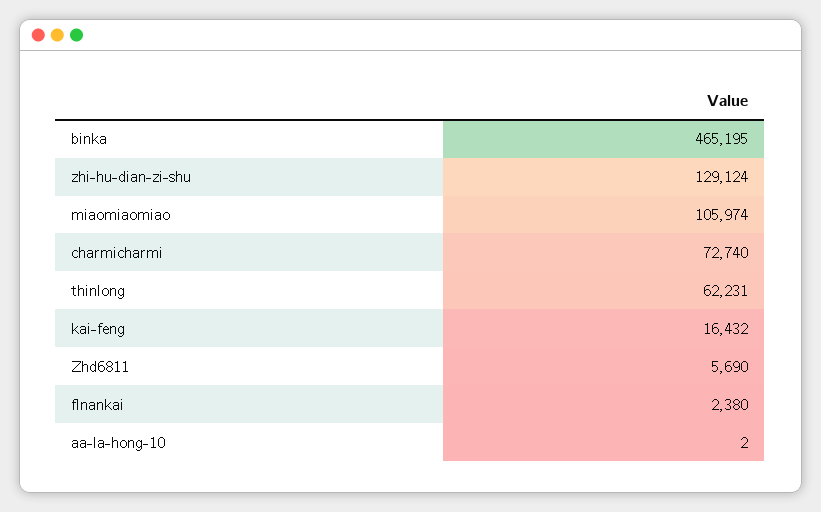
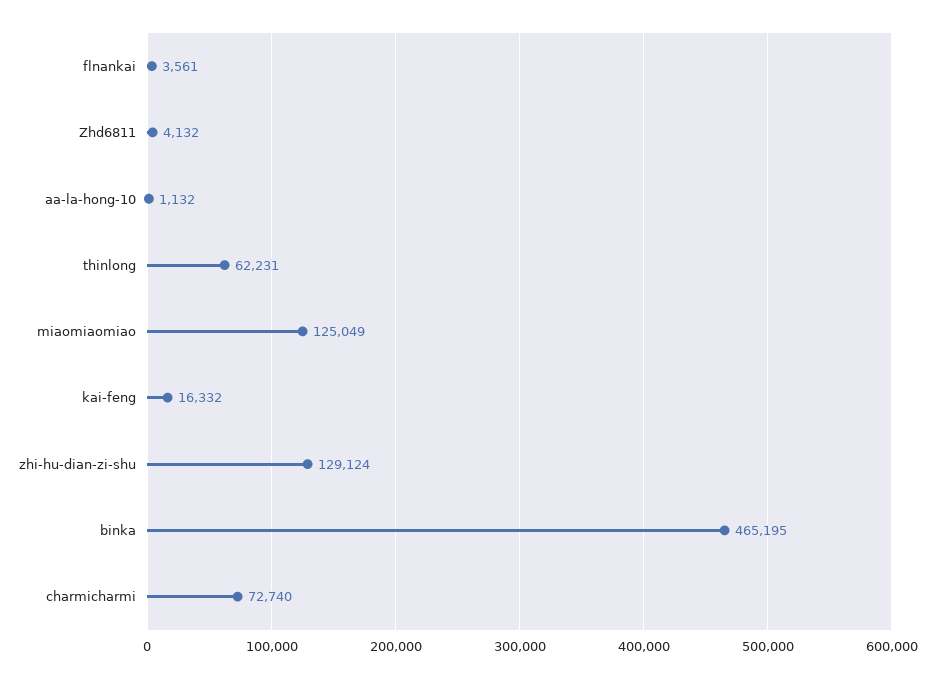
miaomiaomiao: 105974 -> 125049
kai-feng: 16432 -> 16332
Zhd6811: 5690 -> 4132
flnankai: 2380 -> 3561
aa-la-hong-10: 2 -> 1132

